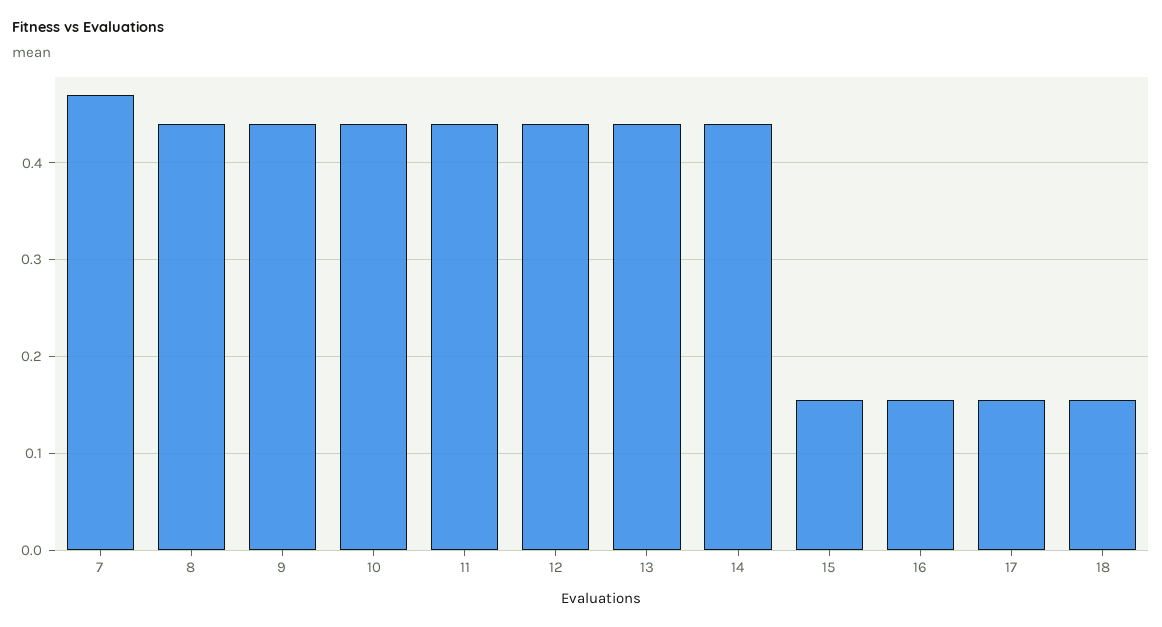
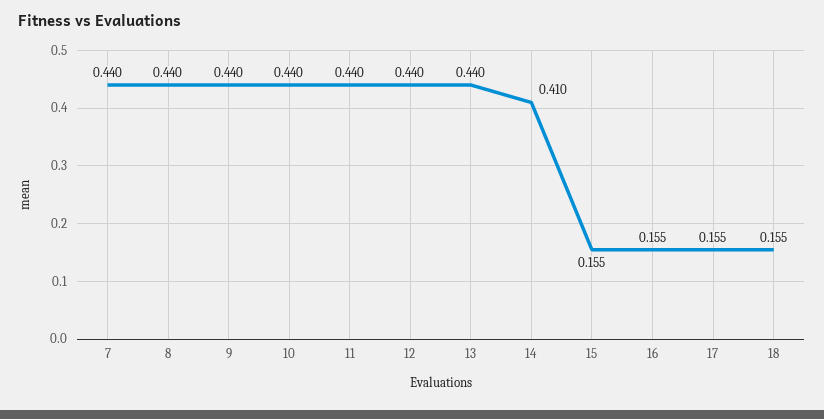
7: 0.47 -> 0.44
14: 0.44 -> 0.41

